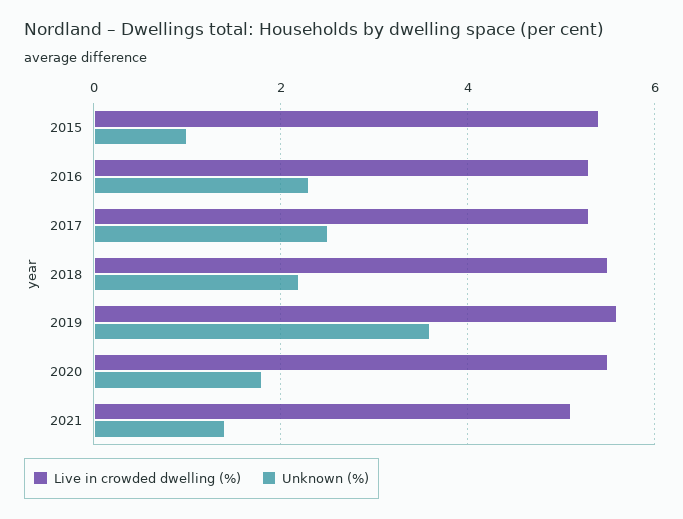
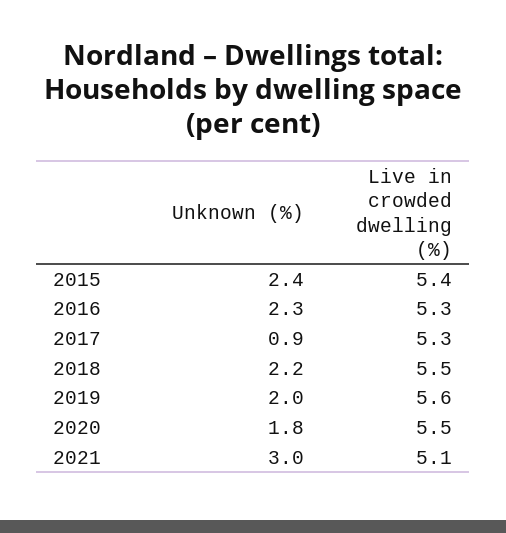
Unknown (%), 2015: 1 -> 2.4
Unknown (%), 2017: 2.5 -> 0.9
Unknown (%), 2019: 3.5 -> 2
Unknown (%), 2021: 1.5 -> 3

